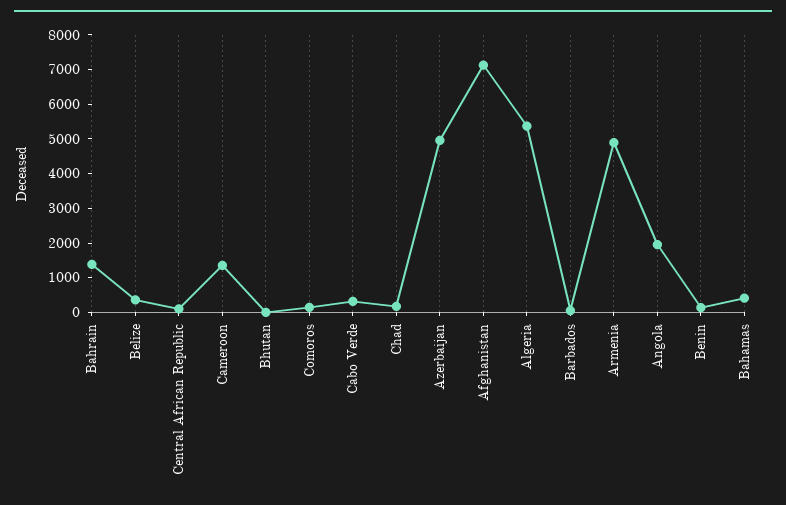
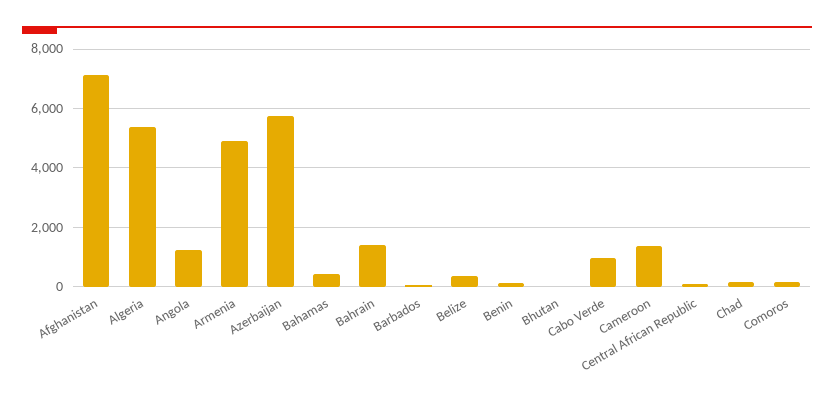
Cabo Verde: 250 -> 1000
Azerbaijan: 5000 -> 5750
Angola: 2000 -> 1250

